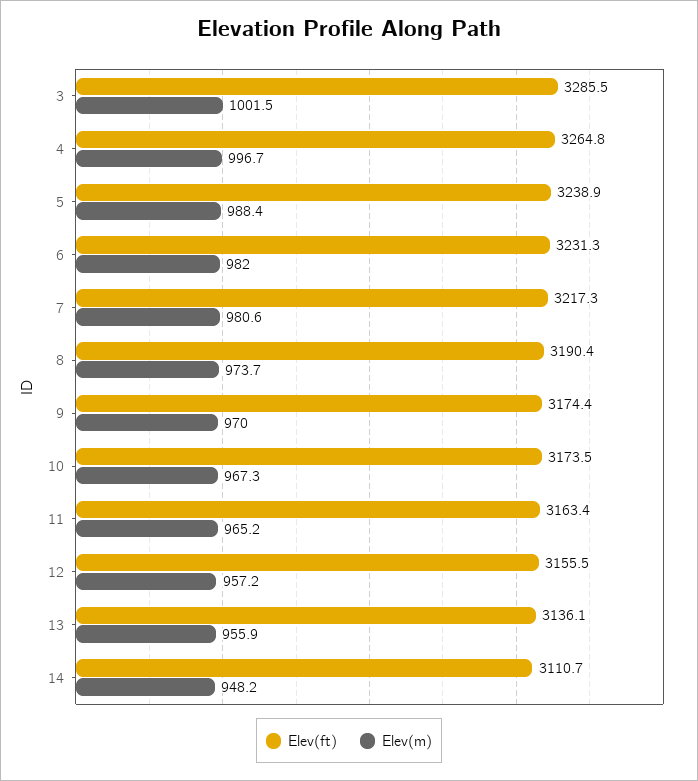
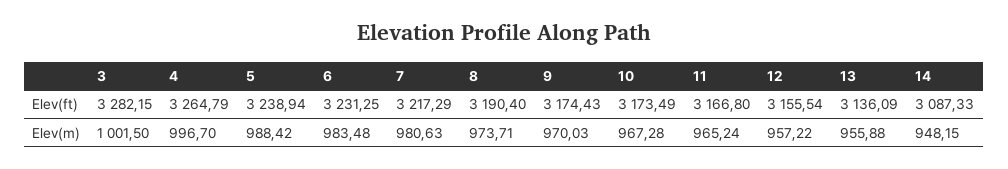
Elev(ft), 3: 3285.5 -> 3282.15
Elev(m), 6: 982 -> 983.48
Elev(ft), 11: 3163.4 -> 3166.8
Elev(ft), 14: 3110.7 -> 3087.33

